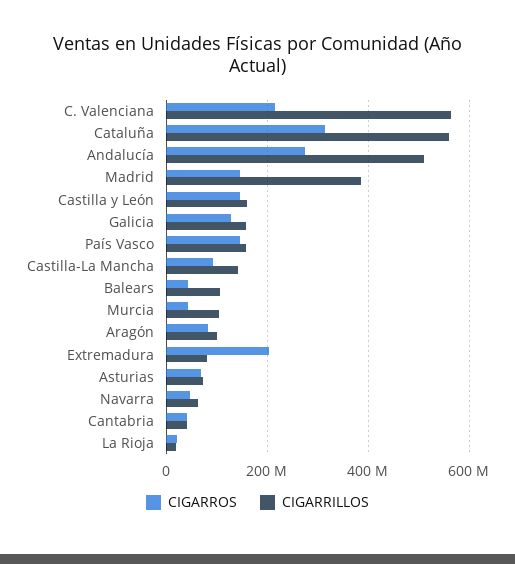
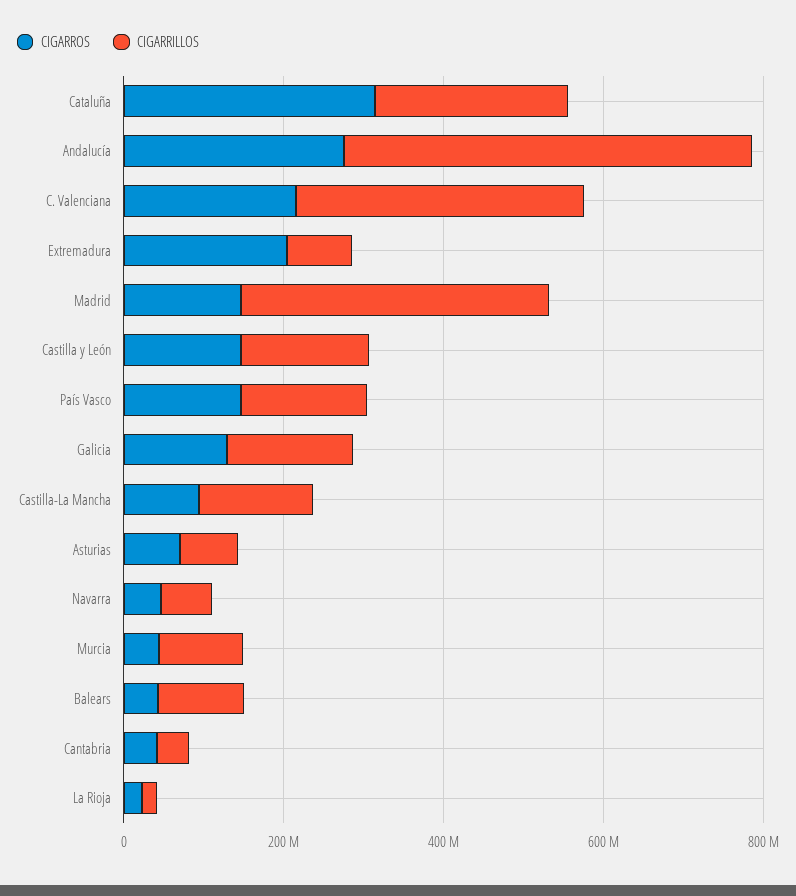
CIGARRILLOS, C. Valenciana: 560000000 -> 350000000
CIGARRILLOS, Cataluña: 560000000 -> 250000000
CIGARROS, Aragón: 80000000 -> none
CIGARRILLOS, Aragón: 100000000 -> none

